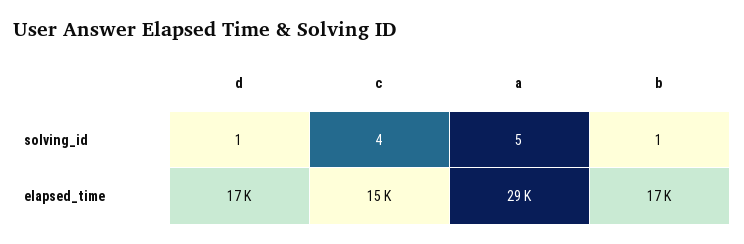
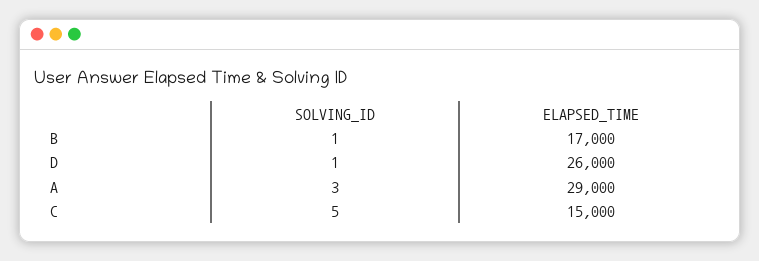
c, solving_id: 4 -> 5
a, solving_id: 5 -> 3
d, elapsed_time: 17000 -> 26000

